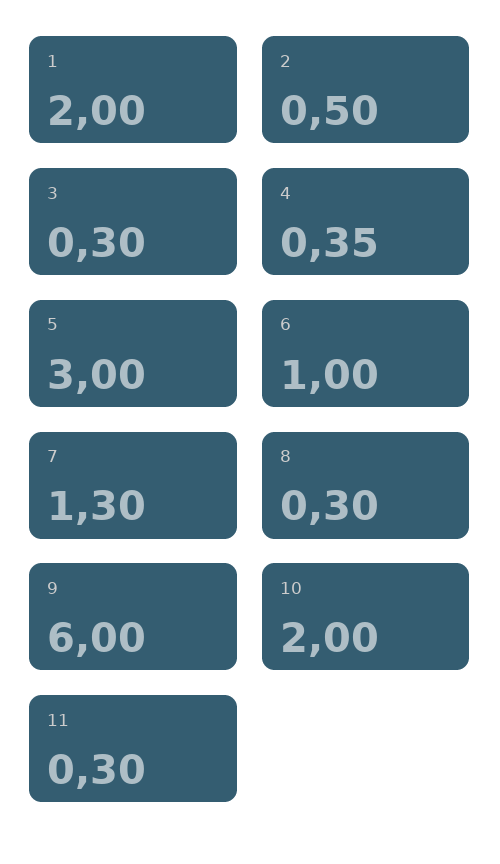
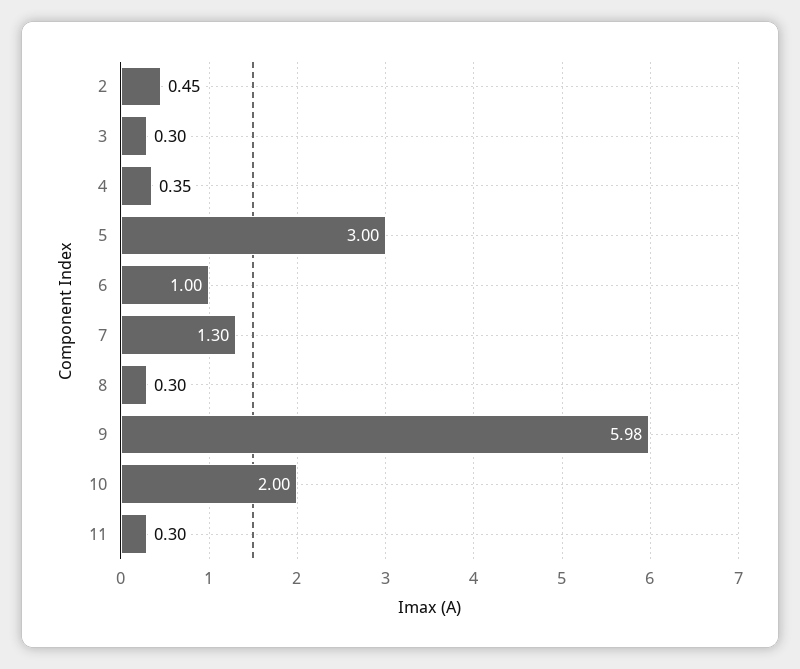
1: 2 -> none
2: 0.5 -> 0.45
9: 6 -> 5.98

